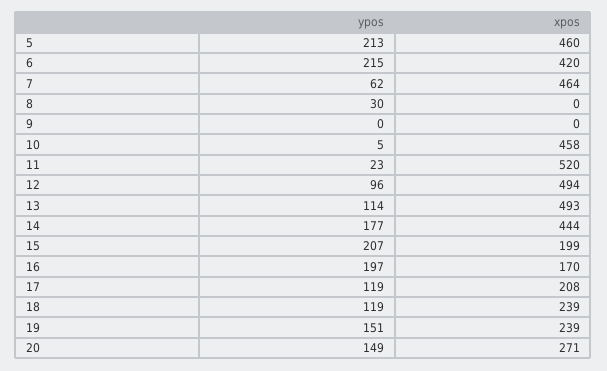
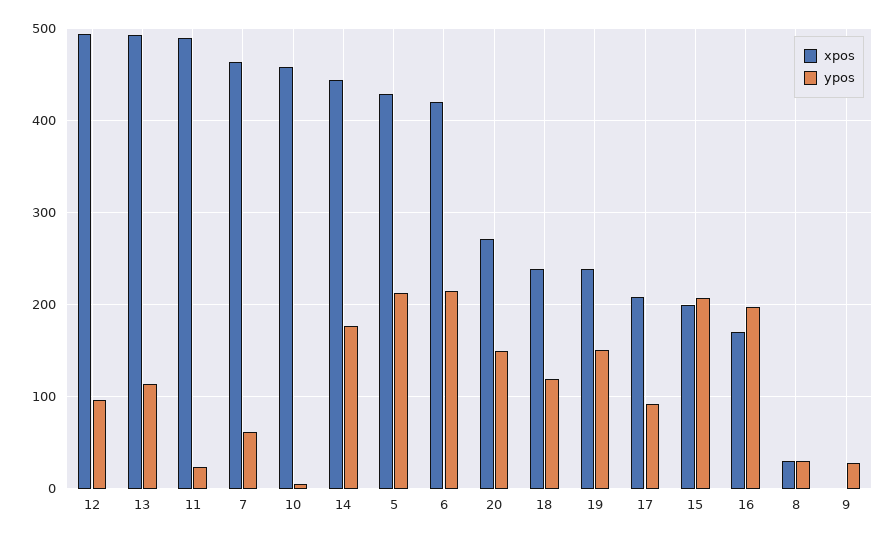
xpos, 5: 460 -> 430
xpos, 8: 0 -> 30
ypos, 9: 0 -> 30
xpos, 11: 520 -> 490
ypos, 17: 119 -> 90

